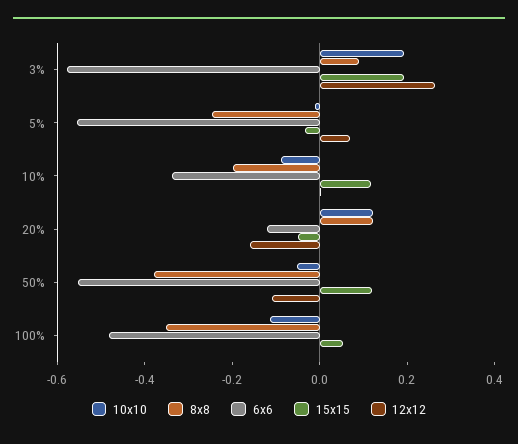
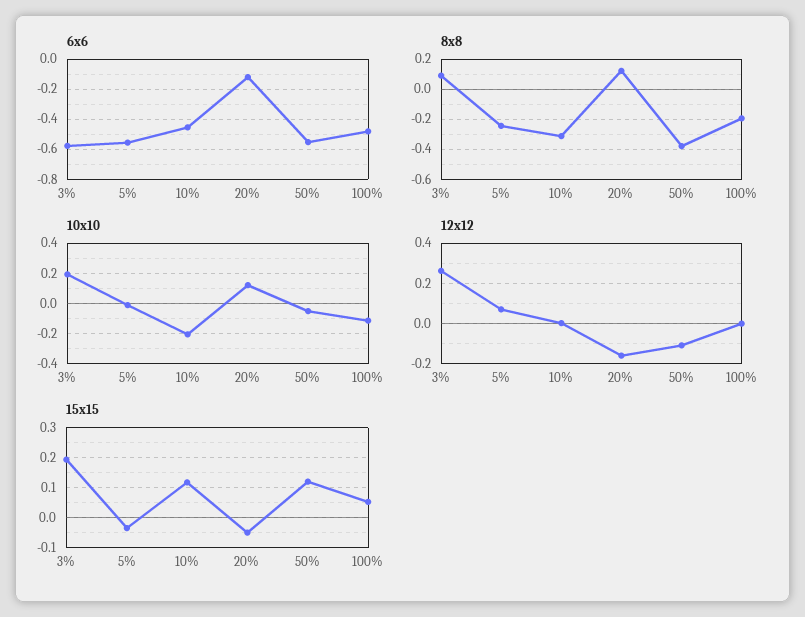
10x10, 10%: -0.1 -> -0.2
8x8, 10%: -0.2 -> -0.3
6x6, 10%: -0.35 -> -0.45
8x8, 100%: -0.35 -> -0.2

